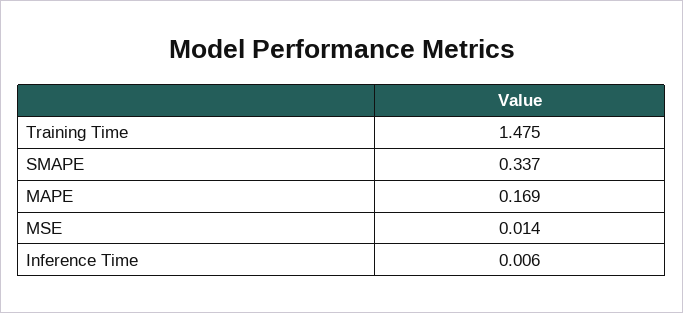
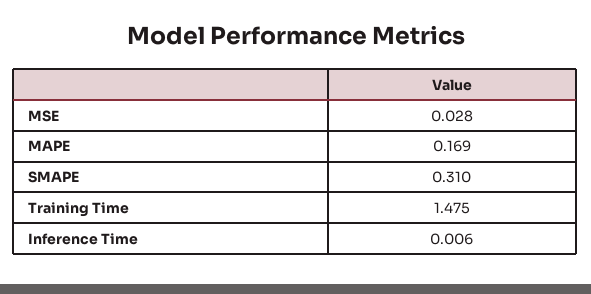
SMAPE: 0.337 -> 0.31
MSE: 0.014 -> 0.028

